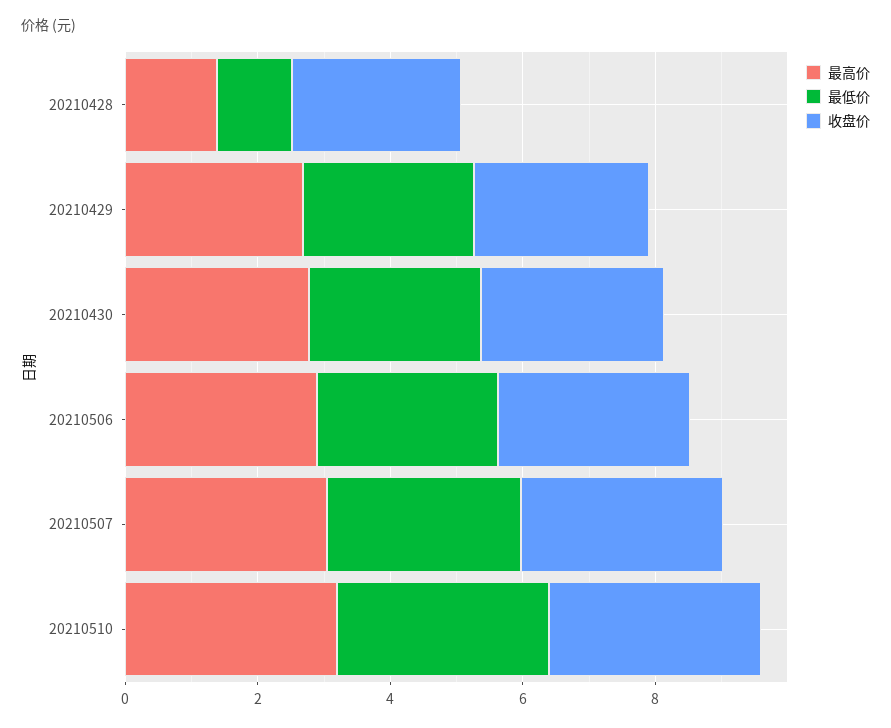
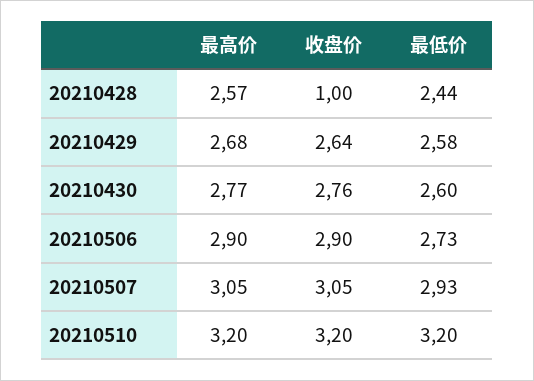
最高价, 20210428: 1.5 -> 2.57
最低价, 20210428: 1 -> 2.44
收盘价, 20210428: 2.5 -> 1

